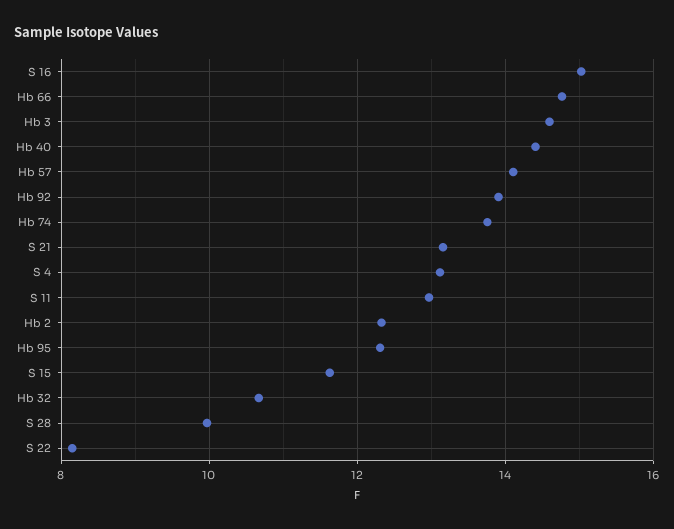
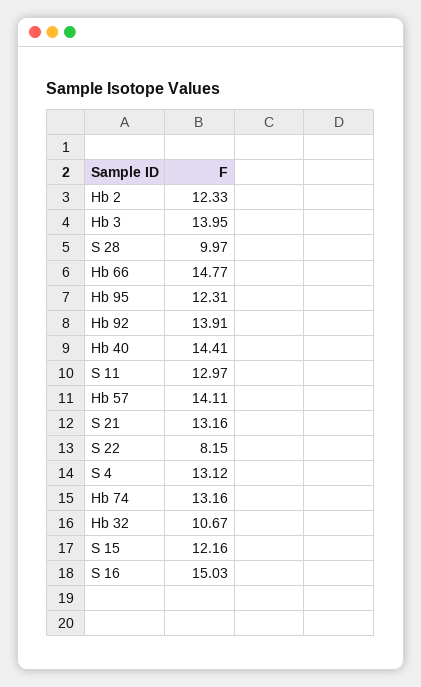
Hb 3: 14.6 -> 13.95
Hb 74: 13.8 -> 13.16
S 15: 11.6 -> 12.16

